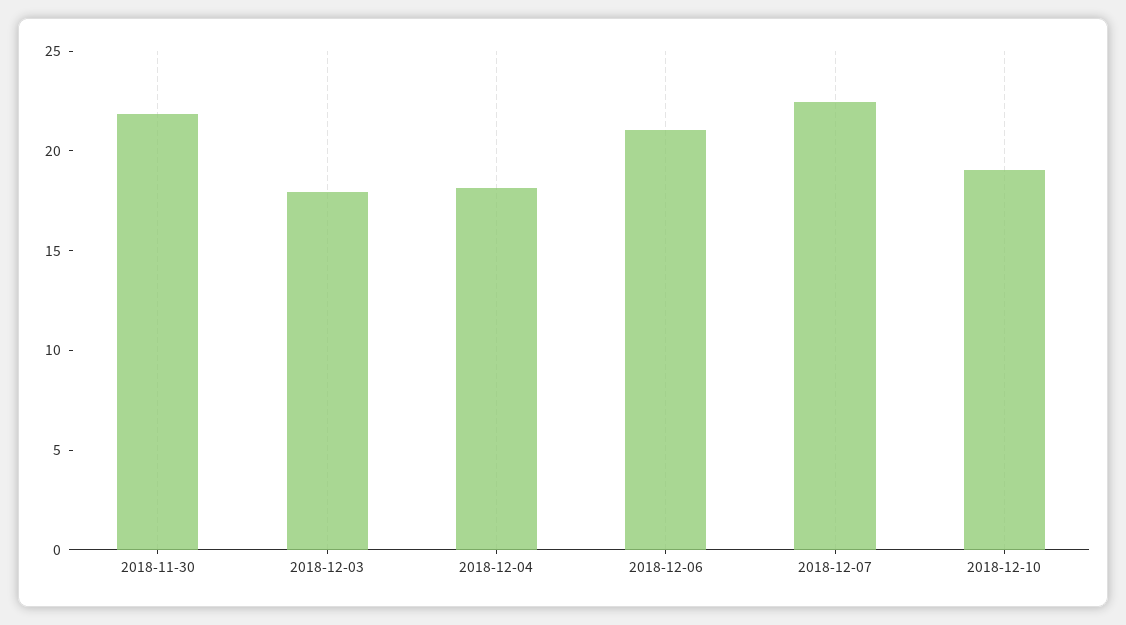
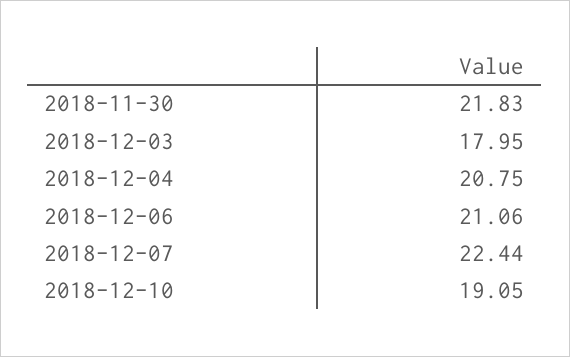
2018-12-04: 18 -> 20.75

